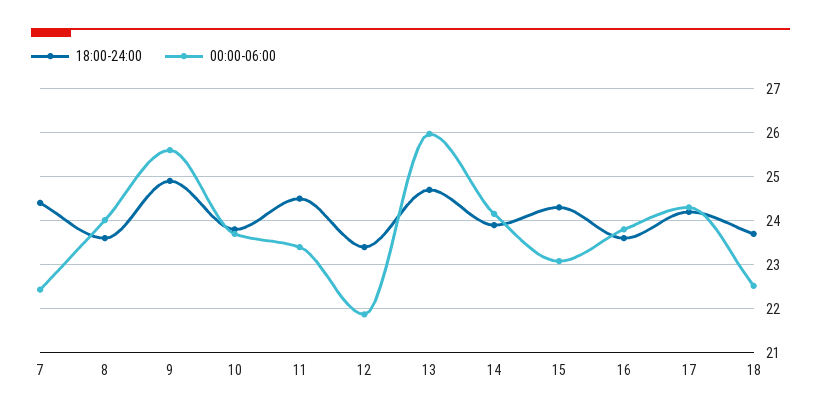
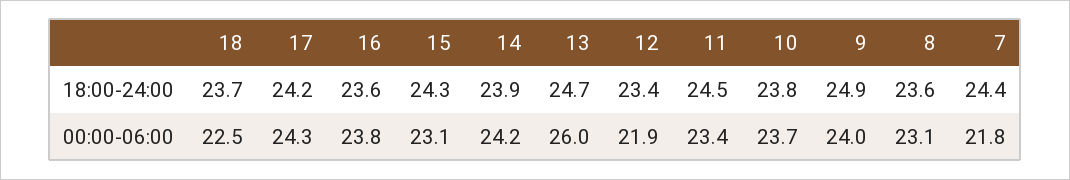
00:00-06:00, 7: 22.4 -> 21.8
00:00-06:00, 8: 24 -> 23.1
00:00-06:00, 9: 25.6 -> 24

